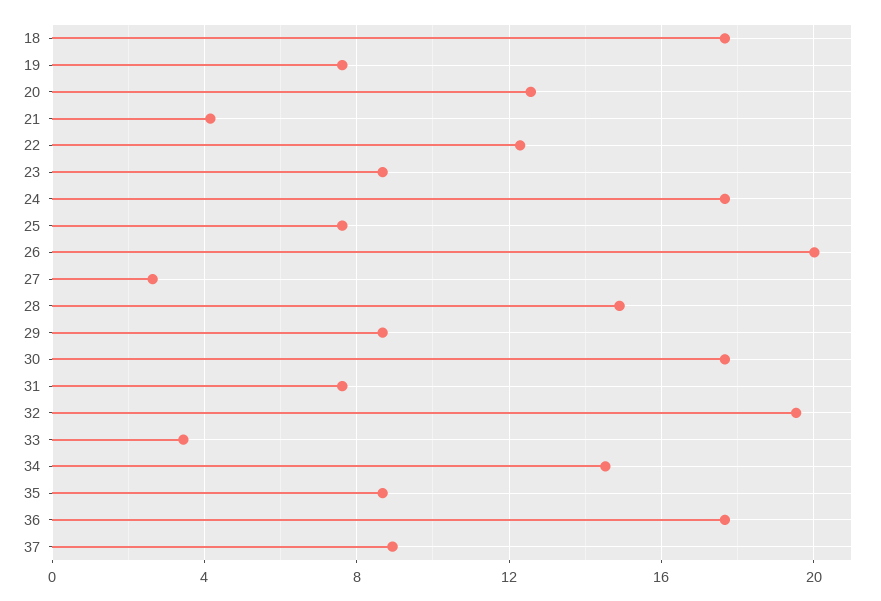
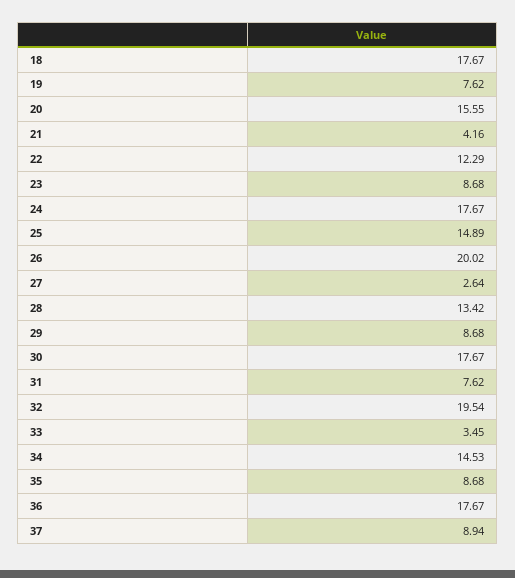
20: 12.5 -> 15.55
25: 7.5 -> 14.89
28: 15 -> 13.42

